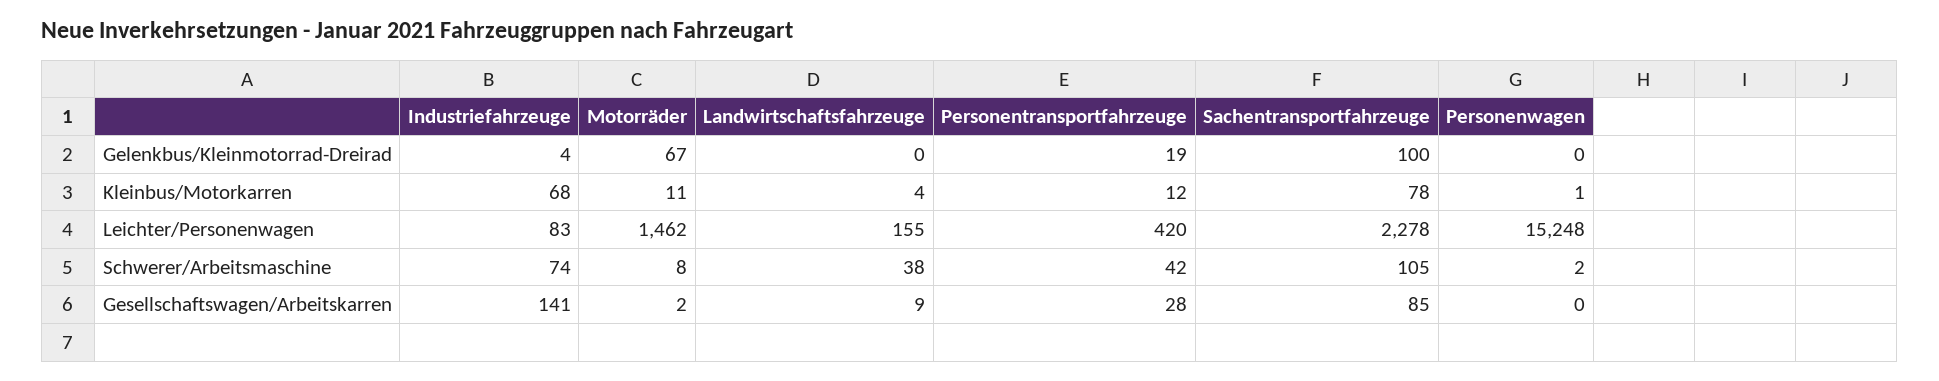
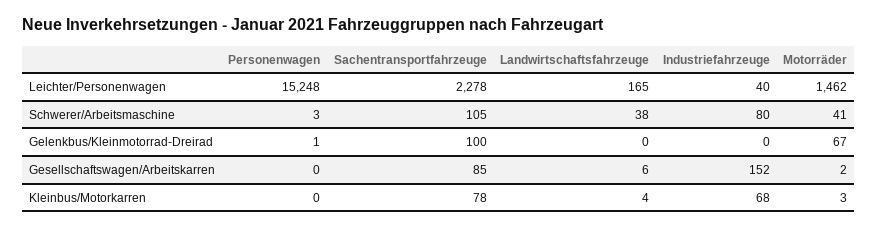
Industriefahrzeuge, Gelenkbus/Kleinmotorrad-Dreirad: 4 -> 0
Personentransportfahrzeuge, Gelenkbus/Kleinmotorrad-Dreirad: 19 -> none
Personenwagen, Gelenkbus/Kleinmotorrad-Dreirad: 0 -> 1
Motorräder, Kleinbus/Motorkarren: 11 -> 3
Personentransportfahrzeuge, Kleinbus/Motorkarren: 12 -> none
Personenwagen, Kleinbus/Motorkarren: 1 -> 0
Industriefahrzeuge, Leichter/Personenwagen: 83 -> 40
Landwirtschaftsfahrzeuge, Leichter/Personenwagen: 155 -> 165
Personentransportfahrzeuge, Leichter/Personenwagen: 420 -> none
Industriefahrzeuge, Schwerer/Arbeitsmaschine: 74 -> 80
Motorräder, Schwerer/Arbeitsmaschine: 8 -> 41
Personentransportfahrzeuge, Schwerer/Arbeitsmaschine: 42 -> none
Personenwagen, Schwerer/Arbeitsmaschine: 2 -> 3
Industriefahrzeuge, Gesellschaftswagen/Arbeitskarren: 141 -> 152
Landwirtschaftsfahrzeuge, Gesellschaftswagen/Arbeitskarren: 9 -> 6
Personentransportfahrzeuge, Gesellschaftswagen/Arbeitskarren: 28 -> none

